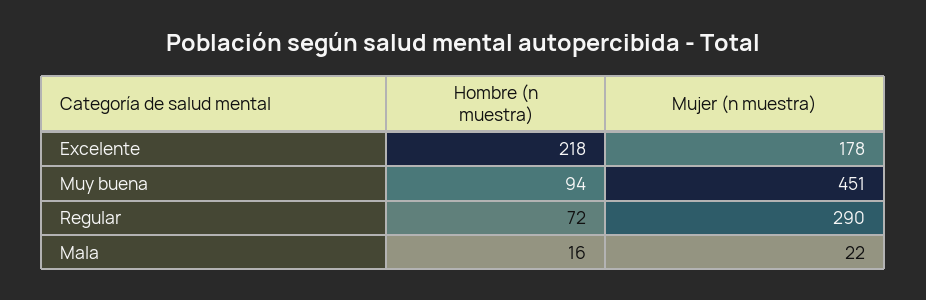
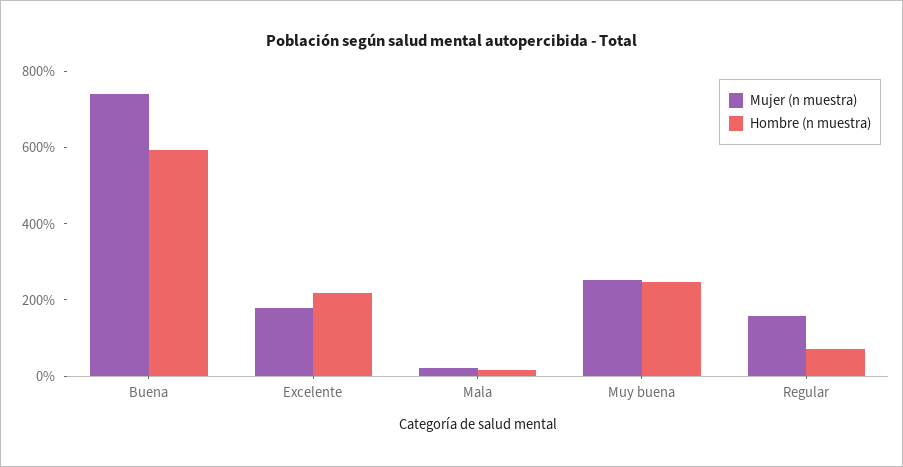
Hombre (n muestra), Muy buena: 94 -> 250
Mujer (n muestra), Muy buena: 451 -> 250
Mujer (n muestra), Regular: 290 -> 150
Mujer (n muestra), Buena: none -> 750
Hombre (n muestra), Buena: none -> 600

